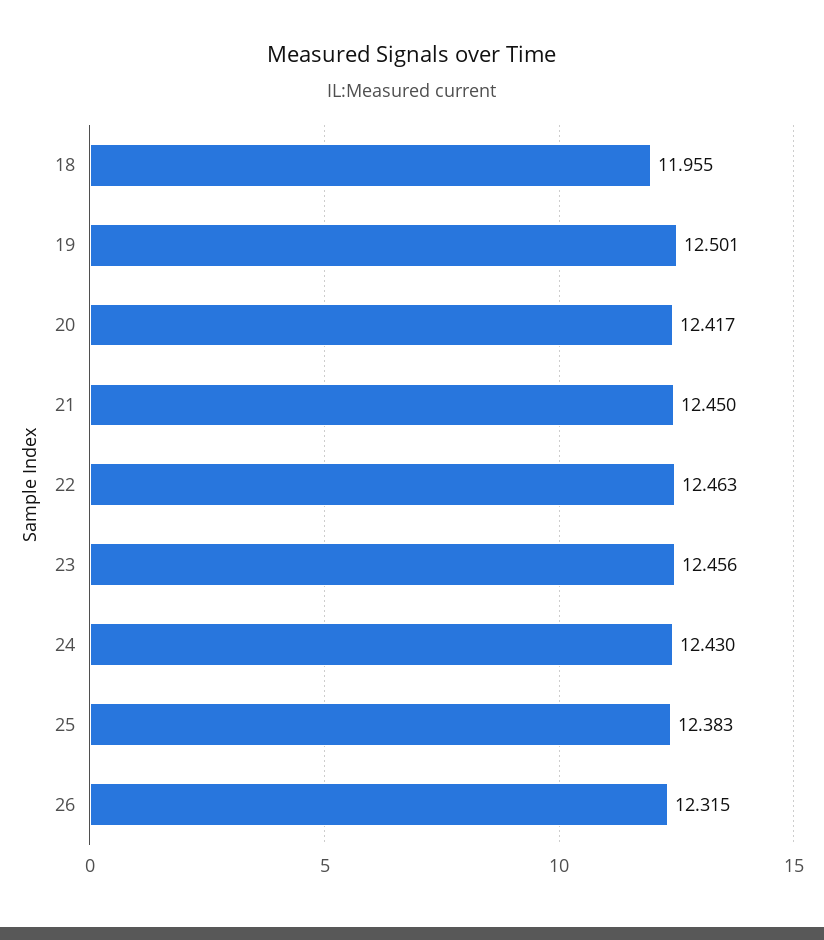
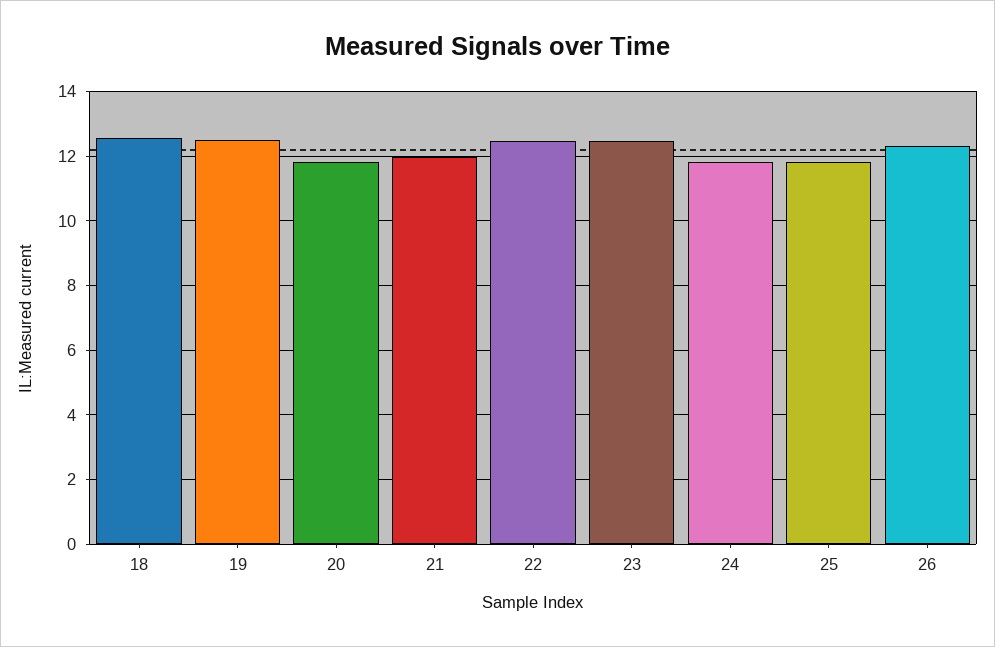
18: 11.955 -> 12.6
20: 12.417 -> 11.8
21: 12.45 -> 12
24: 12.43 -> 11.8
25: 12.383 -> 11.8

